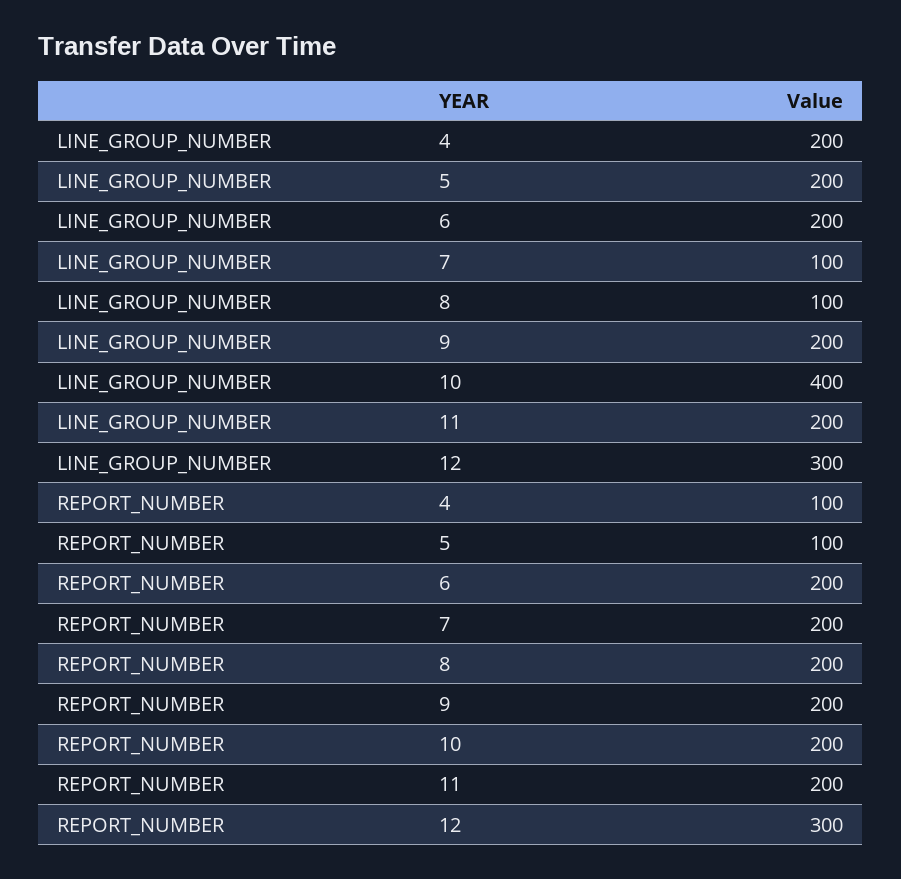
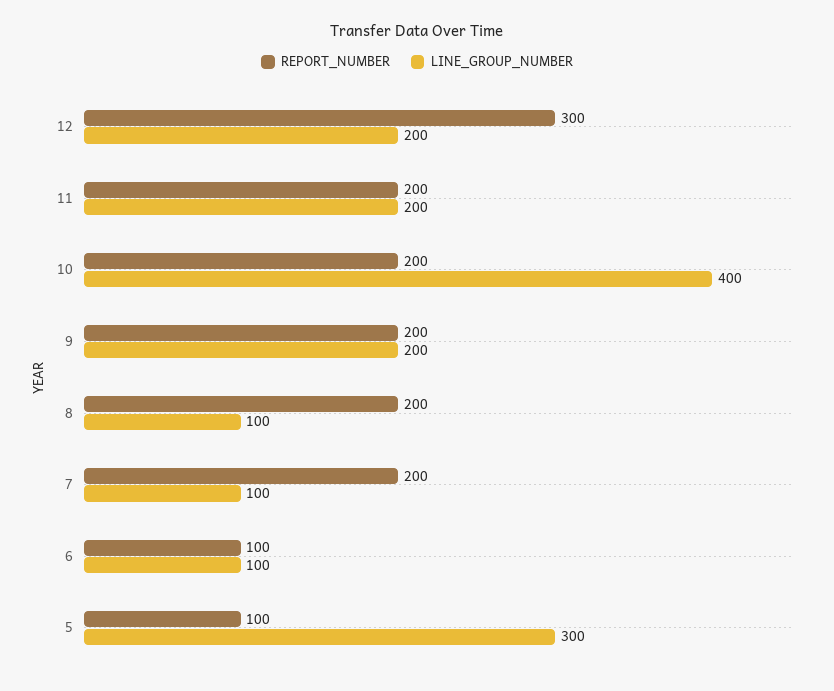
LINE_GROUP_NUMBER, 4: 200 -> none
LINE_GROUP_NUMBER, 5: 200 -> 300
LINE_GROUP_NUMBER, 6: 200 -> 100
LINE_GROUP_NUMBER, 12: 300 -> 200
REPORT_NUMBER, 4: 100 -> none
REPORT_NUMBER, 6: 200 -> 100

